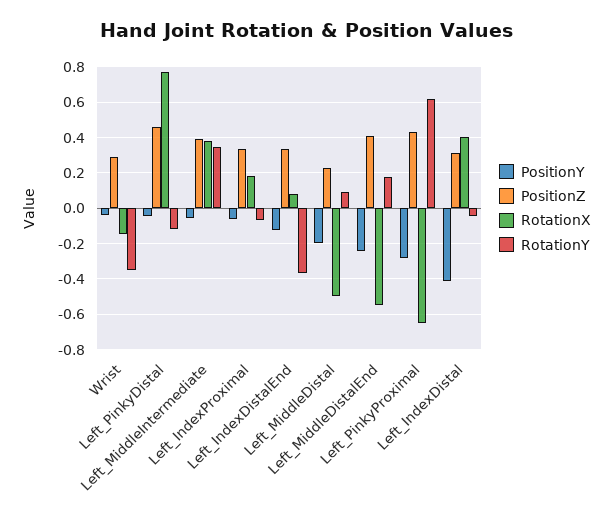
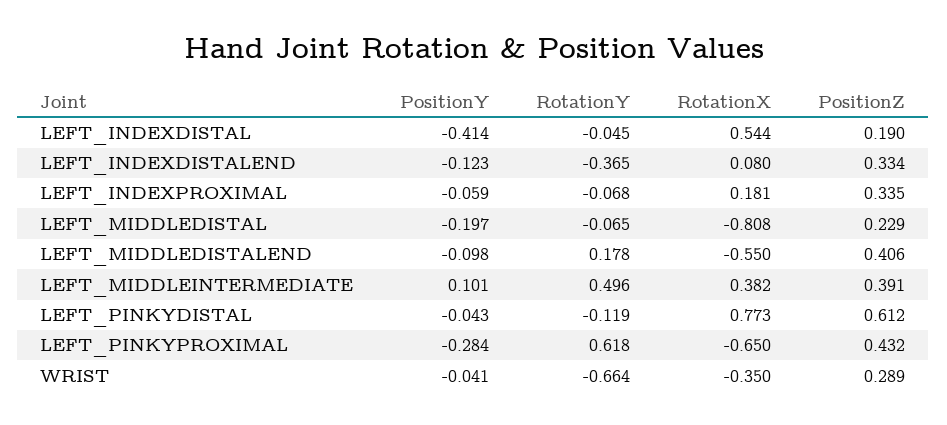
RotationX, Wrist: -0.15 -> -0.35
RotationY, Wrist: -0.35 -> -0.664
PositionZ, Left_PinkyDistal: 0.45 -> 0.612
PositionY, Left_MiddleIntermediate: -0.05 -> 0.101
RotationY, Left_MiddleIntermediate: 0.35 -> 0.496
RotationX, Left_MiddleDistal: -0.5 -> -0.808
RotationY, Left_MiddleDistal: 0.1 -> -0.065
PositionY, Left_MiddleDistalEnd: -0.25 -> -0.098
PositionZ, Left_IndexDistal: 0.3 -> 0.19
RotationX, Left_IndexDistal: 0.4 -> 0.544

